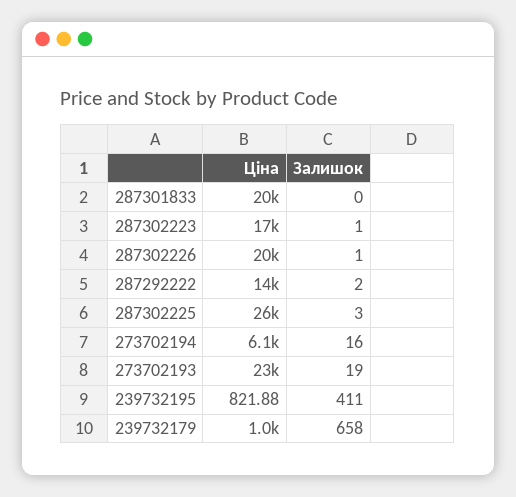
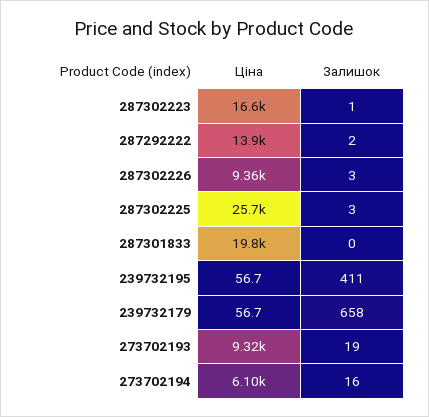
Ціна, 287302226: 20000 -> 9360
Залишок, 287302226: 1 -> 3
Ціна, 273702193: 23000 -> 9320
Ціна, 239732195: 821.88 -> 56.7
Ціна, 239732179: 1000 -> 56.7

